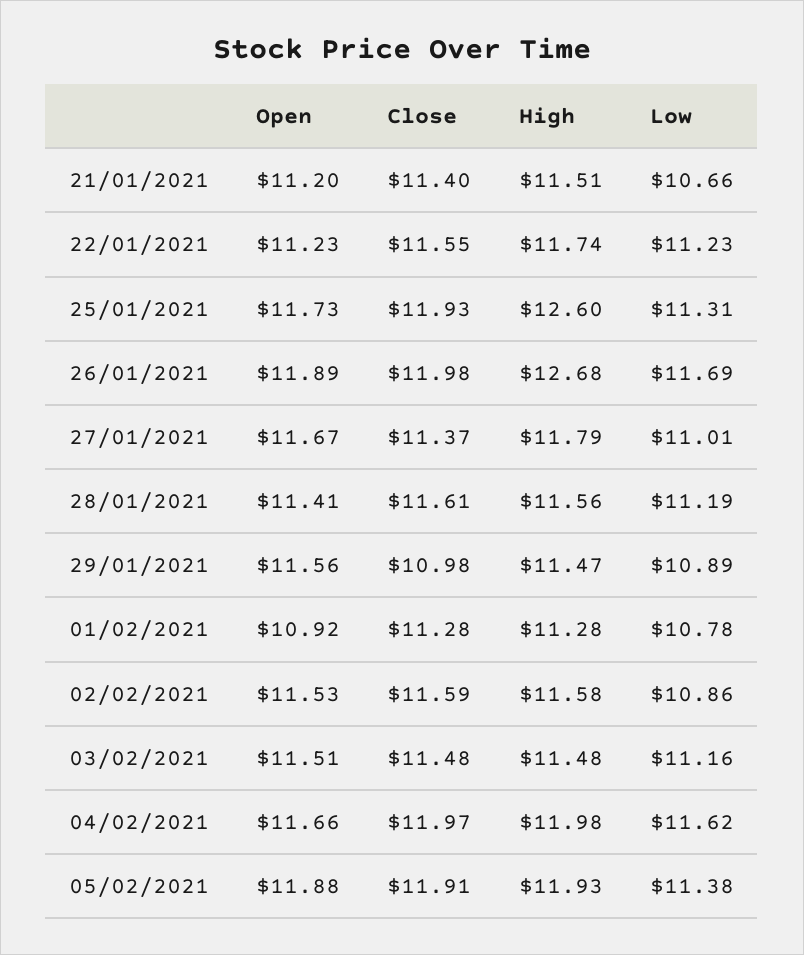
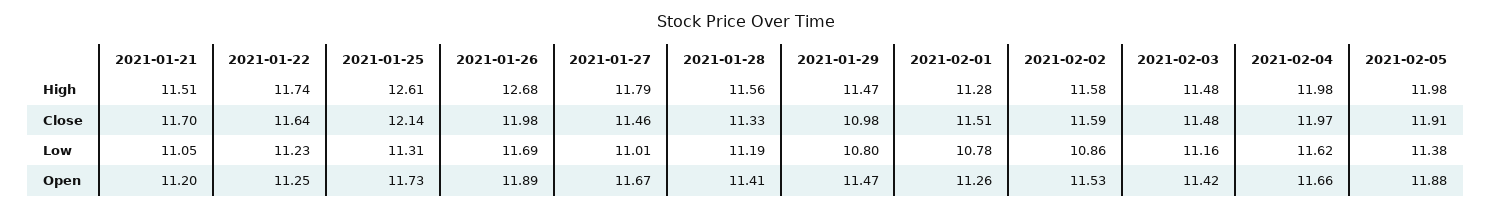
Close, 21/01/2021: 11.4 -> 11.7
Low, 21/01/2021: 10.66 -> 11.05
Open, 22/01/2021: 11.23 -> 11.25
Close, 22/01/2021: 11.55 -> 11.64
Close, 25/01/2021: 11.93 -> 12.14
High, 25/01/2021: 12.6 -> 12.61
Close, 27/01/2021: 11.37 -> 11.46
Close, 28/01/2021: 11.61 -> 11.33
Open, 29/01/2021: 11.56 -> 11.47
Low, 29/01/2021: 10.89 -> 10.8
Open, 01/02/2021: 10.92 -> 11.26
Close, 01/02/2021: 11.28 -> 11.51
Open, 03/02/2021: 11.51 -> 11.42
High, 05/02/2021: 11.93 -> 11.98

